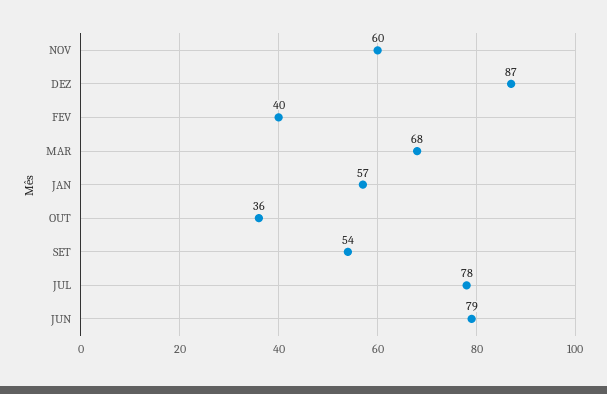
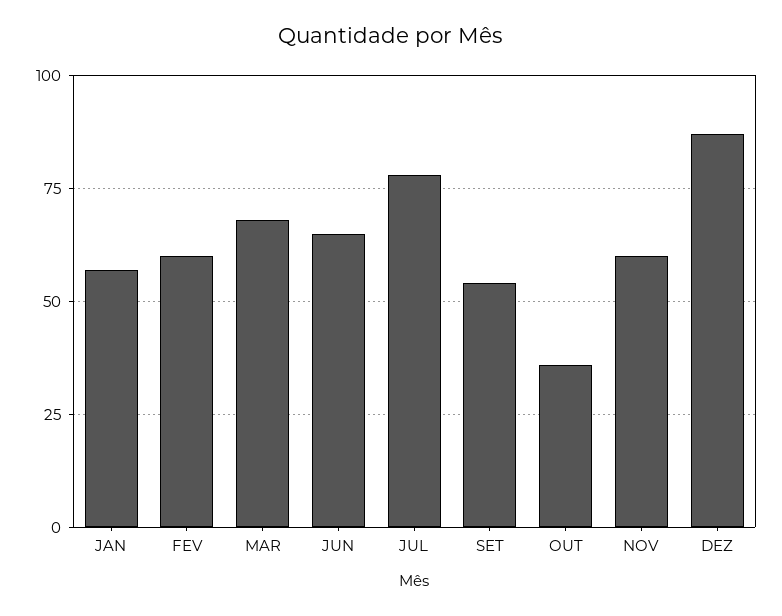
FEV: 40 -> 60
JUN: 79 -> 65

